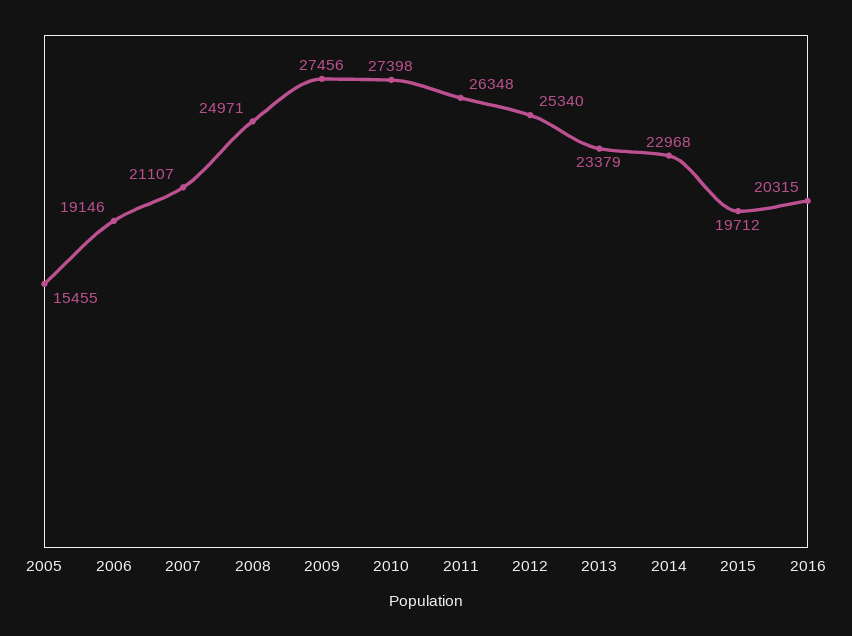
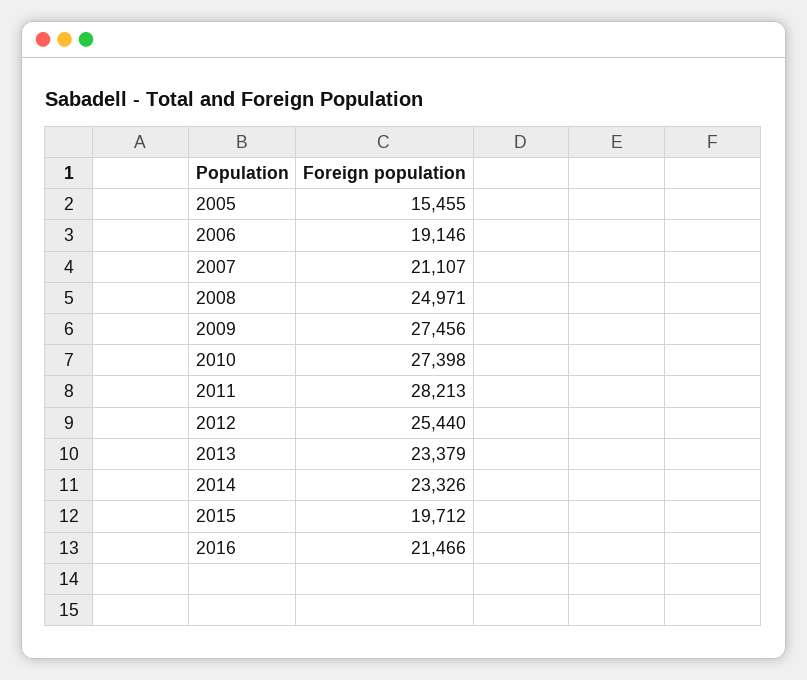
2011: 26348 -> 28213
2012: 25340 -> 25440
2014: 22968 -> 23326
2016: 20315 -> 21466

